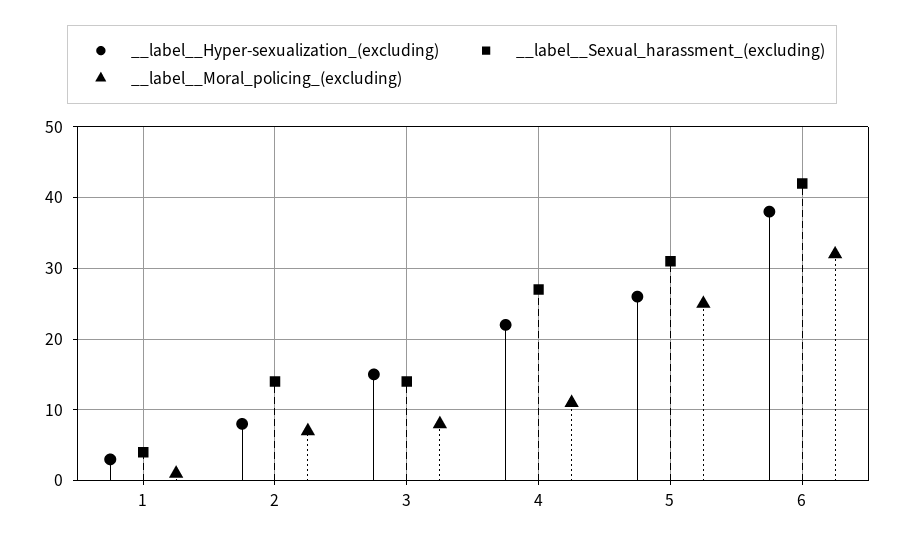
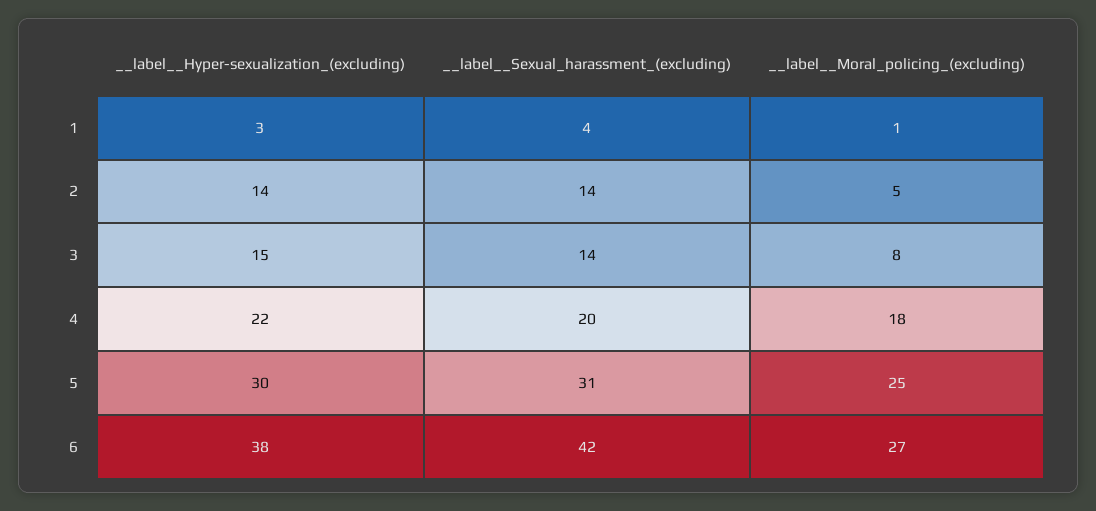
__label__Hyper-sexualization_(excluding), 2: 8 -> 14
__label__Moral_policing_(excluding), 2: 7 -> 5
__label__Sexual_harassment_(excluding), 4: 27 -> 20
__label__Moral_policing_(excluding), 4: 11 -> 18
__label__Hyper-sexualization_(excluding), 5: 26 -> 30
__label__Moral_policing_(excluding), 6: 32 -> 27

